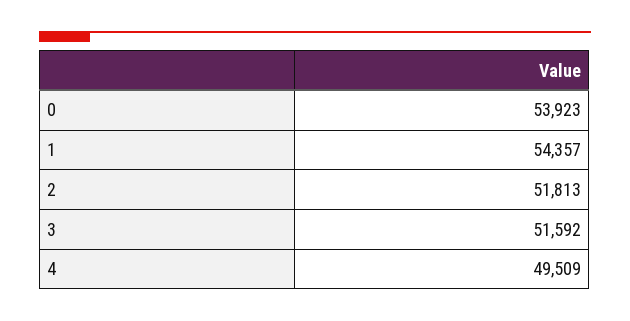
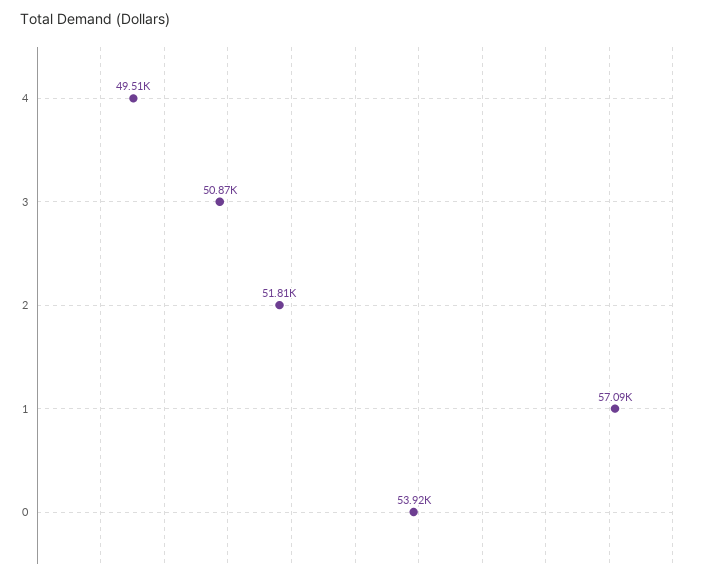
1: 54357 -> 57090
3: 51592 -> 50870

